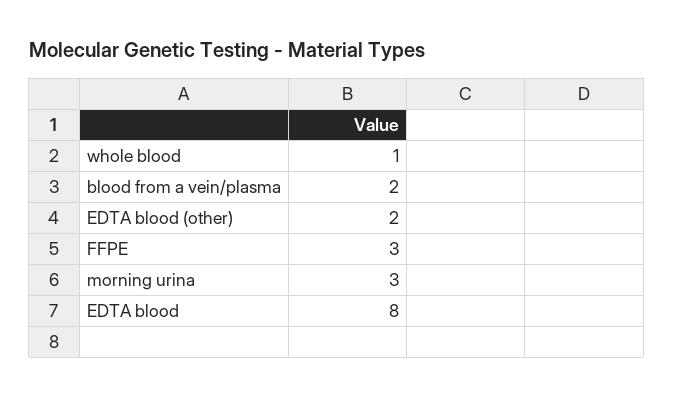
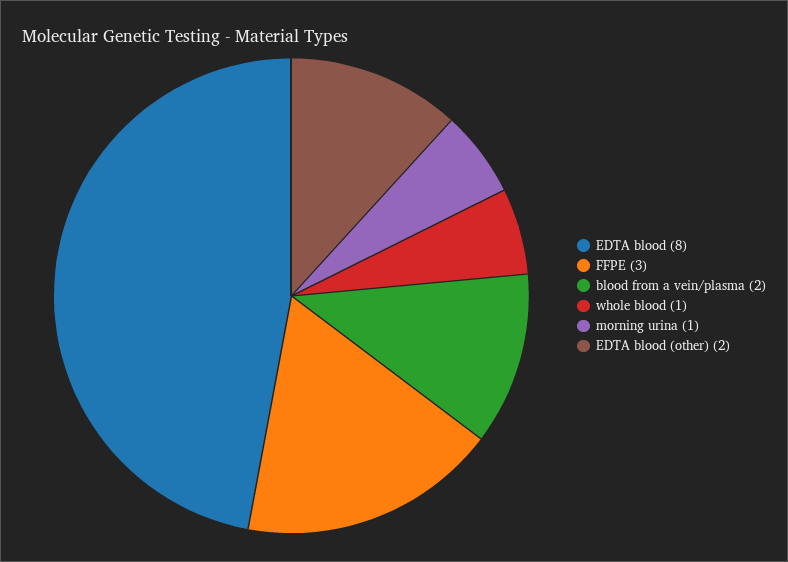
morning urina: 3 -> 1

